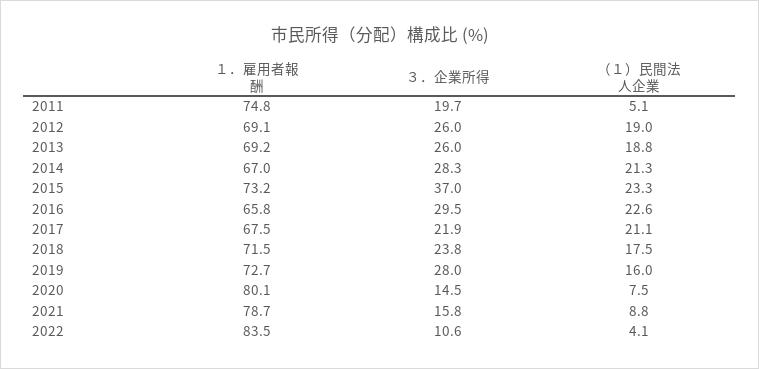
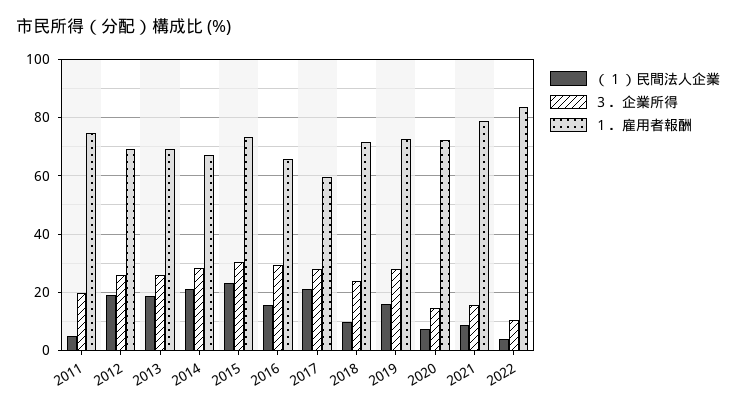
３．企業所得, 2015: 37 -> 30
（１）民間法人企業, 2016: 22.6 -> 15
１．雇用者報酬, 2017: 67.5 -> 60
３．企業所得, 2017: 21.9 -> 27.5
（１）民間法人企業, 2018: 17.5 -> 10
１．雇用者報酬, 2020: 80.1 -> 72.5

